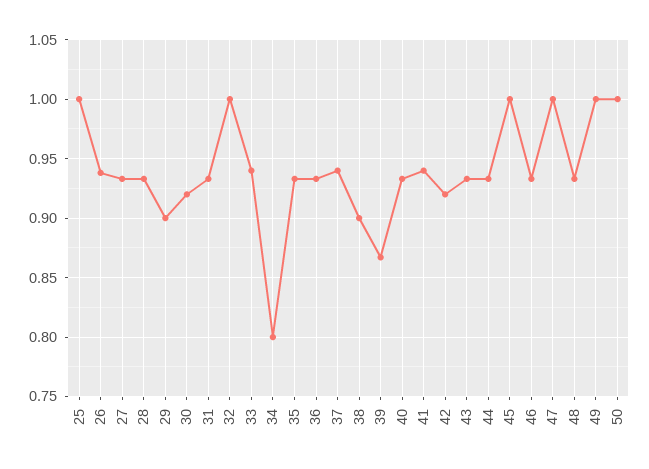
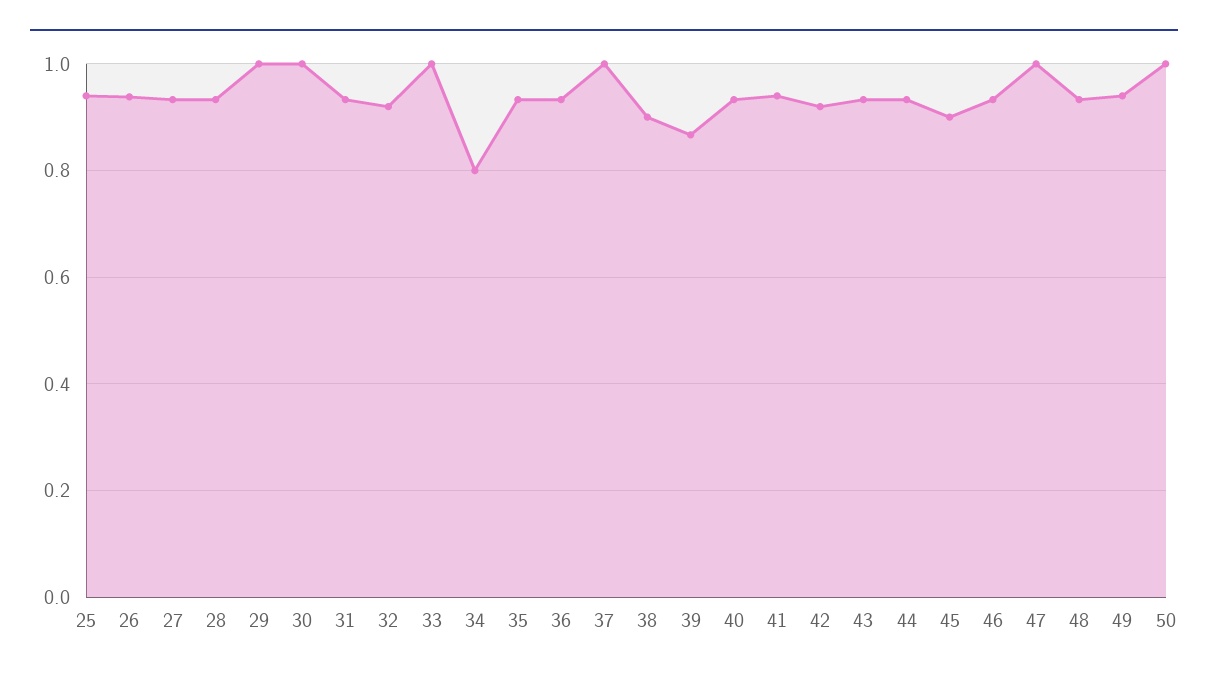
25: 1 -> 0.94
29: 0.9 -> 1
30: 0.92 -> 1
32: 1 -> 0.92
33: 0.94 -> 1
37: 0.94 -> 1
45: 1 -> 0.9
49: 1 -> 0.94

